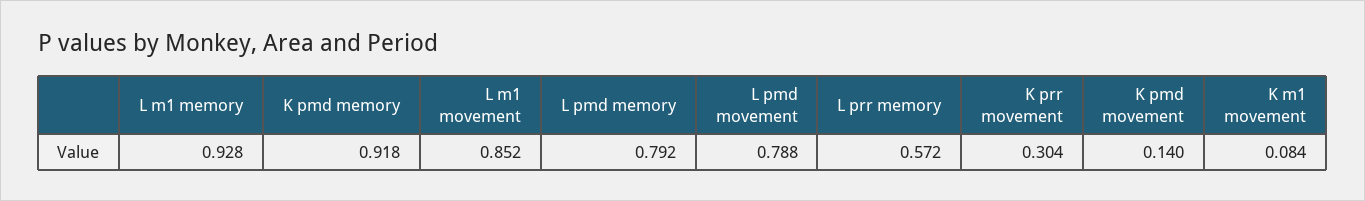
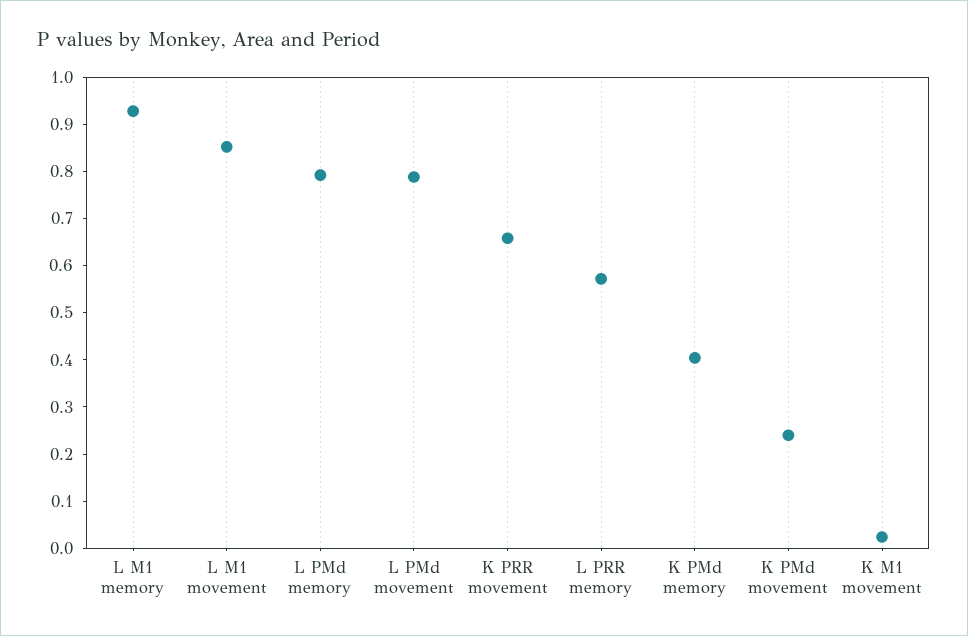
K pmd memory: 0.918 -> 0.4
K prr movement: 0.304 -> 0.66
K pmd movement: 0.14 -> 0.24
K m1 movement: 0.084 -> 0.02

